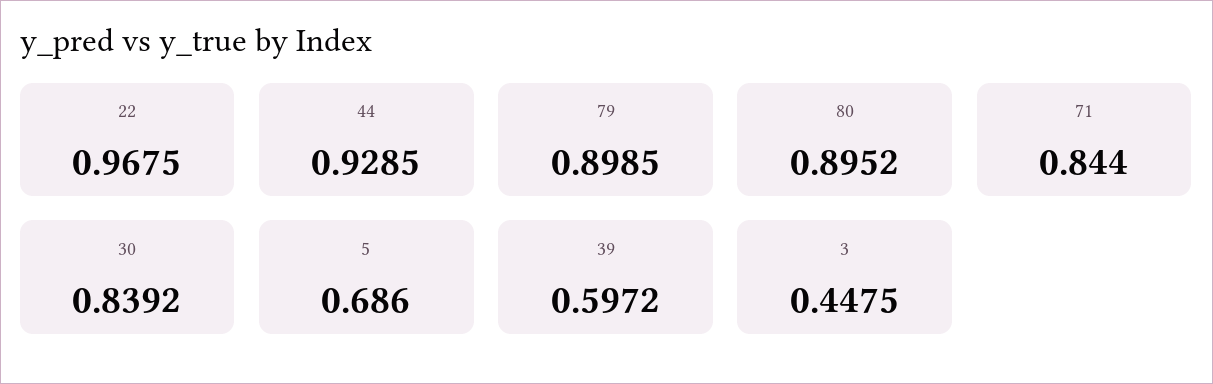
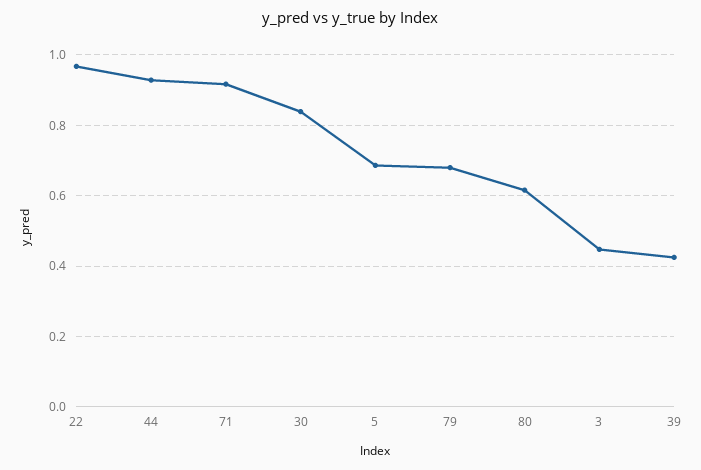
79: 0.8985 -> 0.68
80: 0.8952 -> 0.62
71: 0.844 -> 0.92
39: 0.5972 -> 0.42

